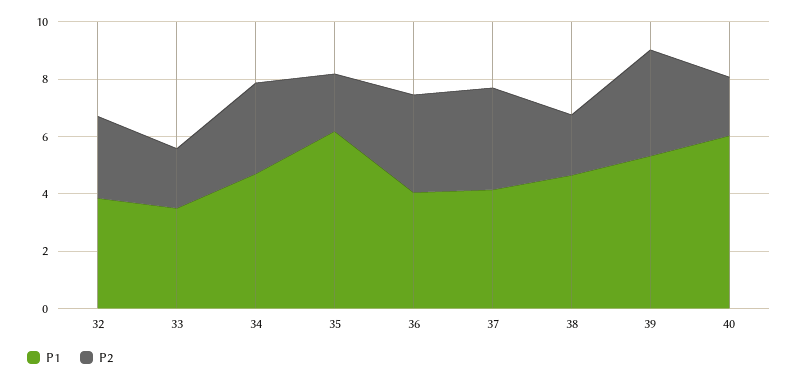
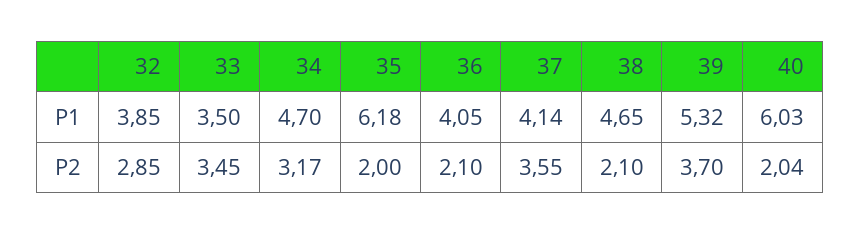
P2, 33: 2 -> 3.45
P2, 36: 3.5 -> 2.1

